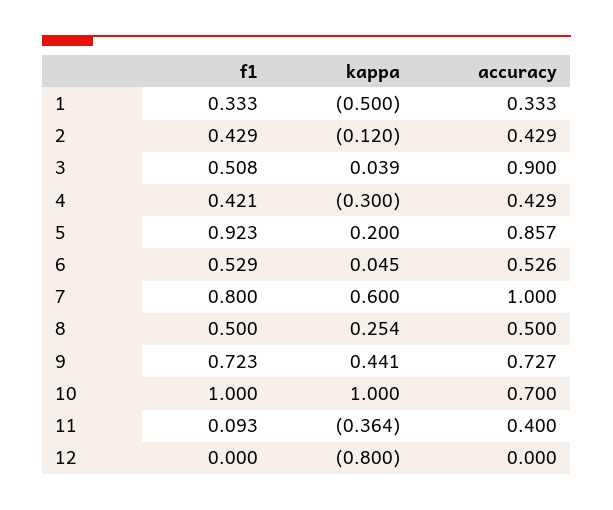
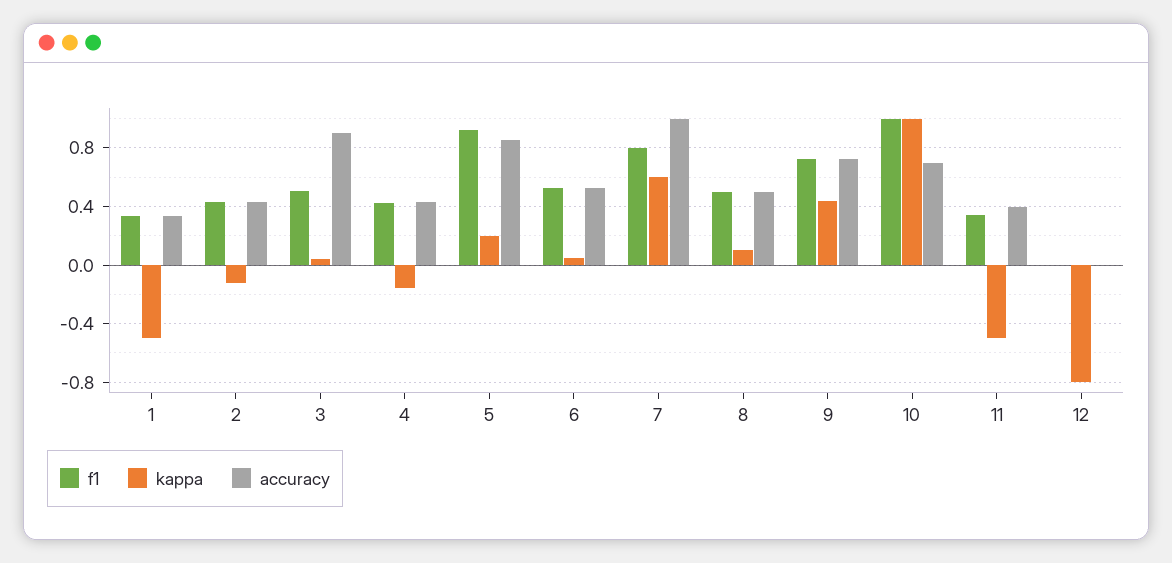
kappa, 4: -0.3 -> -0.15
kappa, 8: 0.254 -> 0.1
f1, 11: 0.093 -> 0.35
kappa, 11: -0.364 -> -0.5

